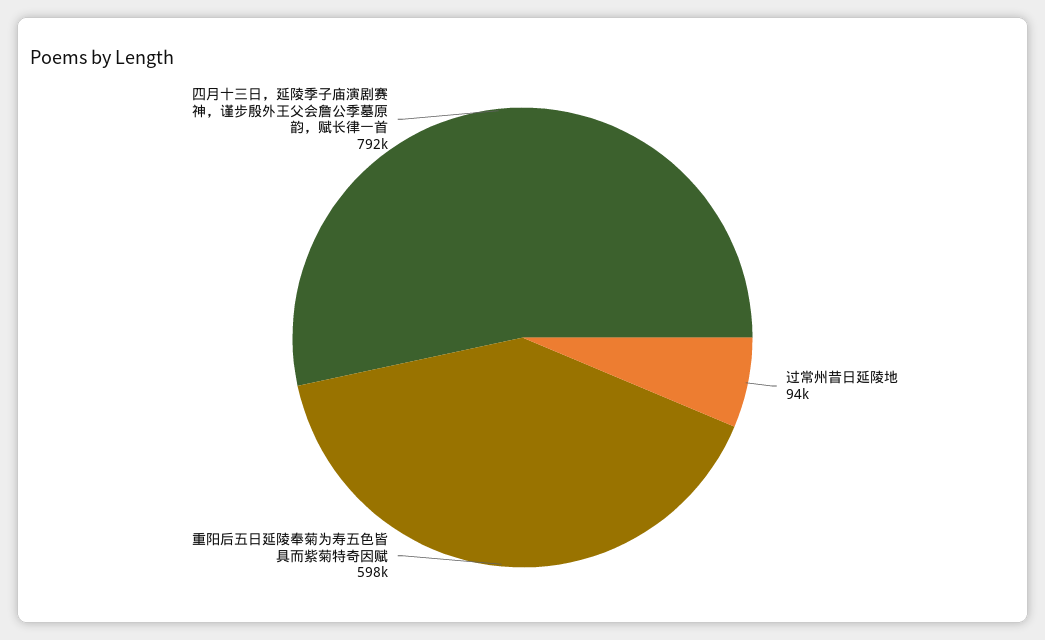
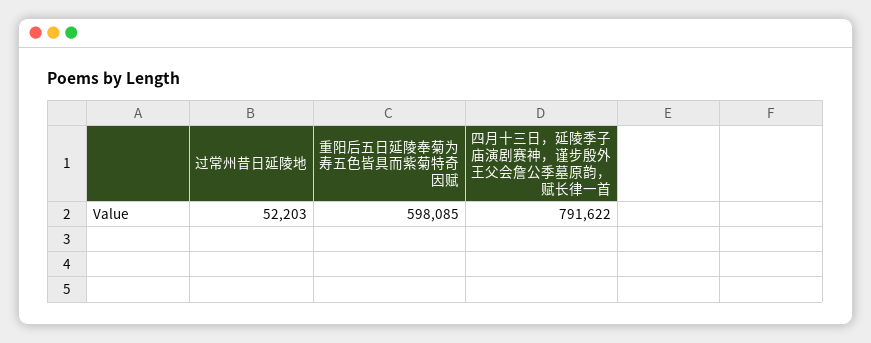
过常州昔日延陵地: 94000 -> 52203

